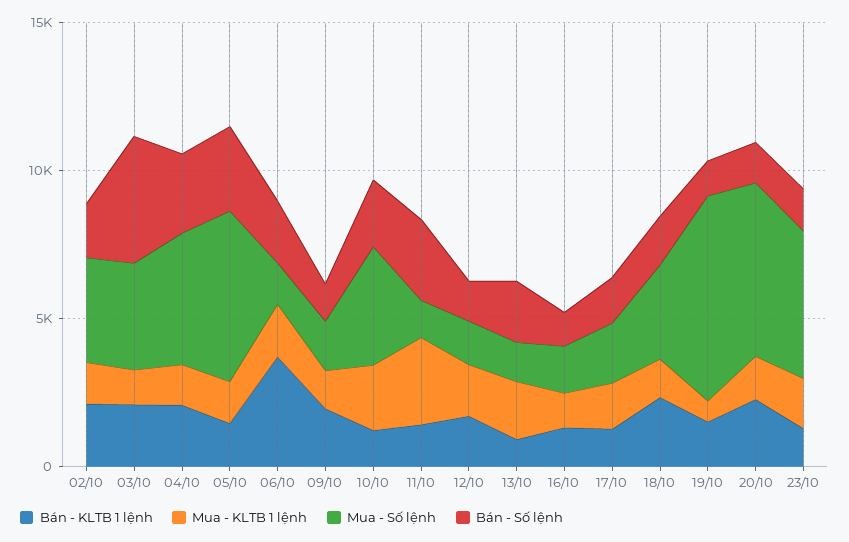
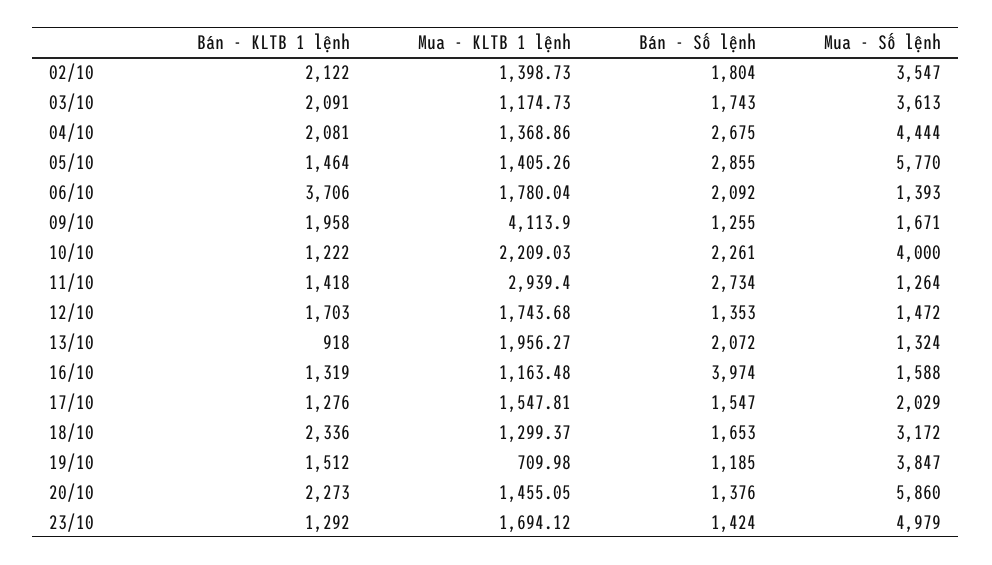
Bán - Số lệnh, 03/10: 4000 -> 1743
Mua - KLTB 1 lệnh, 09/10: 1000 -> 4113.9
Bán - Số lệnh, 16/10: 1000 -> 3974
Mua - Số lệnh, 19/10: 7000 -> 3847

